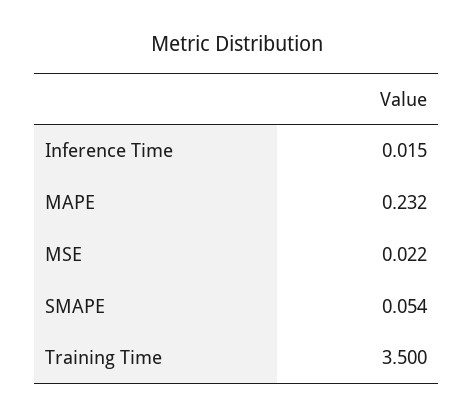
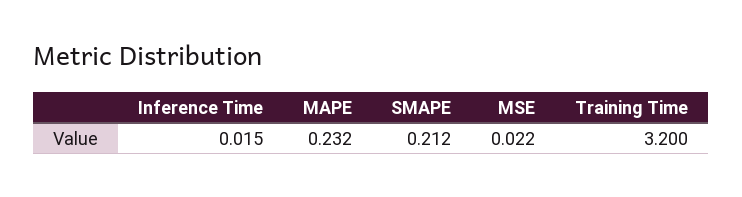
SMAPE: 0.054 -> 0.212
Training Time: 3.5 -> 3.2

